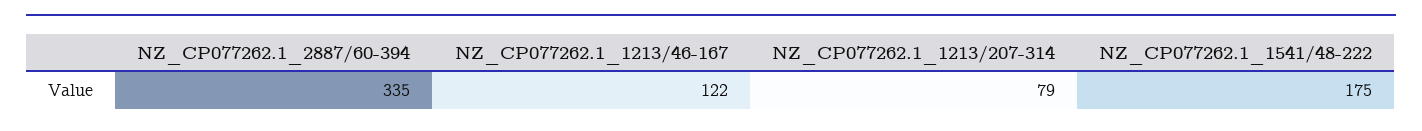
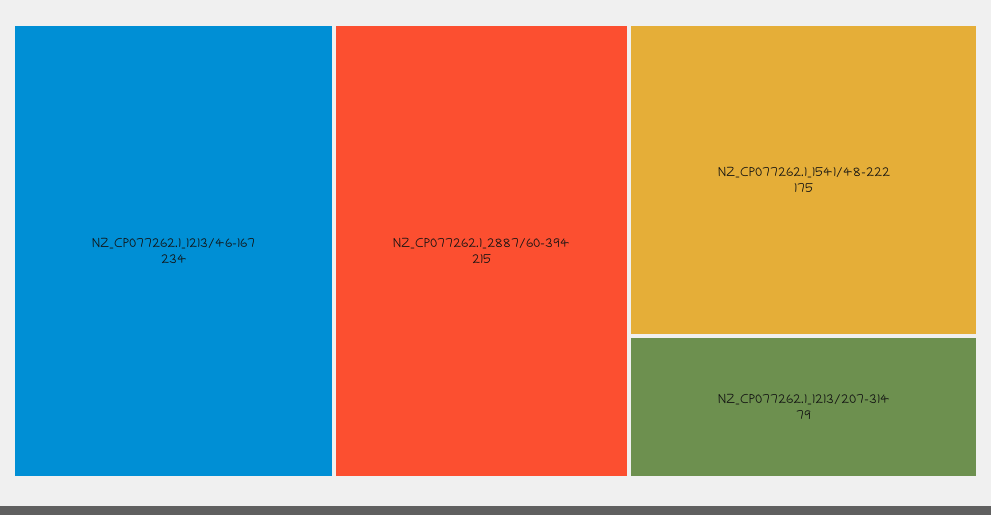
NZ_CP077262.1_2887/60-394: 335 -> 215
NZ_CP077262.1_1213/46-167: 122 -> 234

